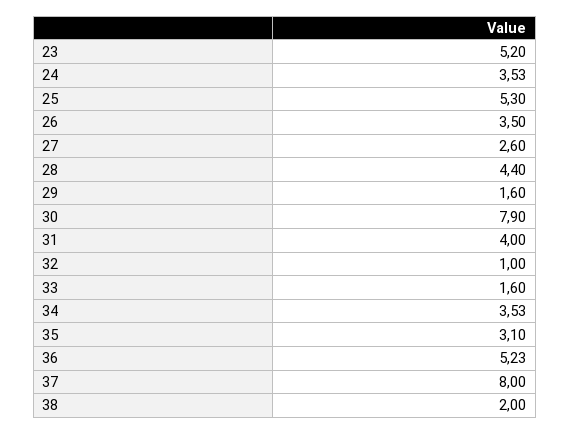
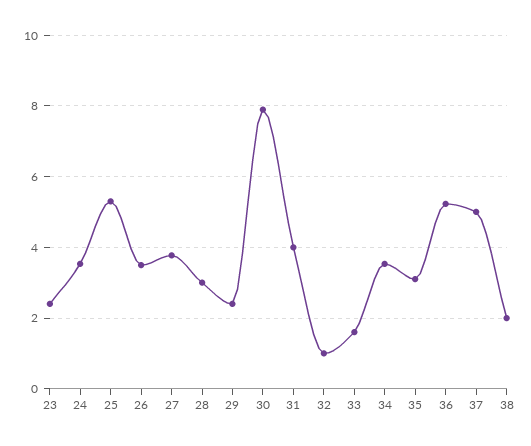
23: 5.2 -> 2.4
27: 2.6 -> 3.8
28: 4.4 -> 3
29: 1.6 -> 2.4
37: 8 -> 5

